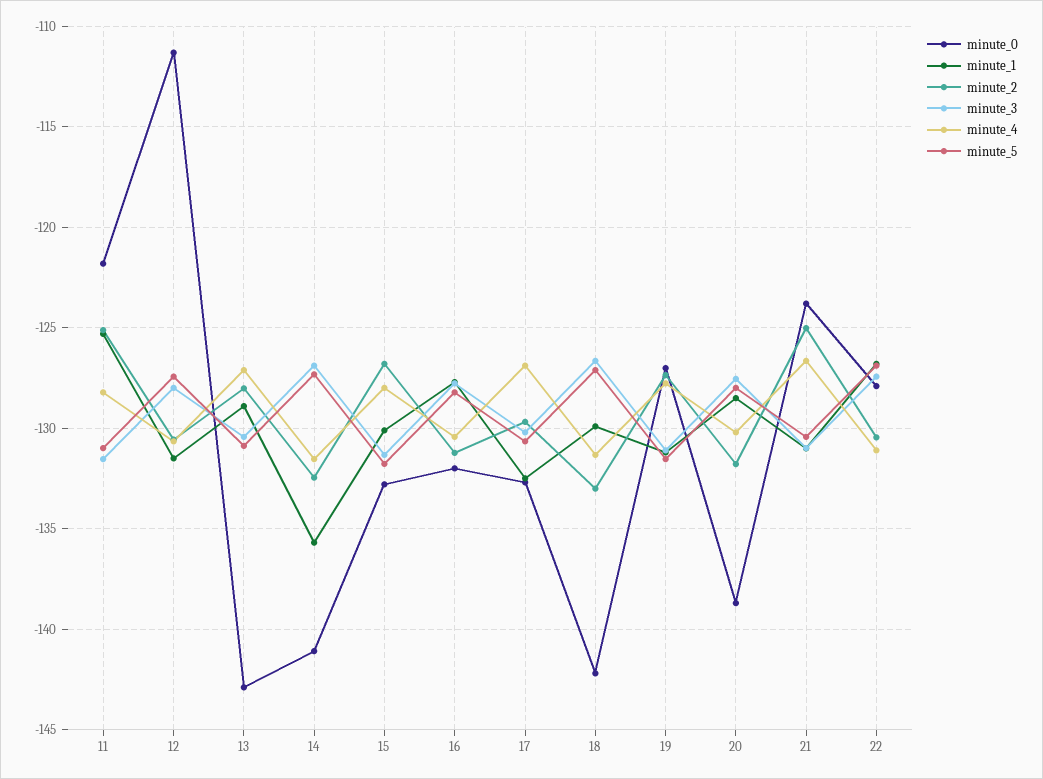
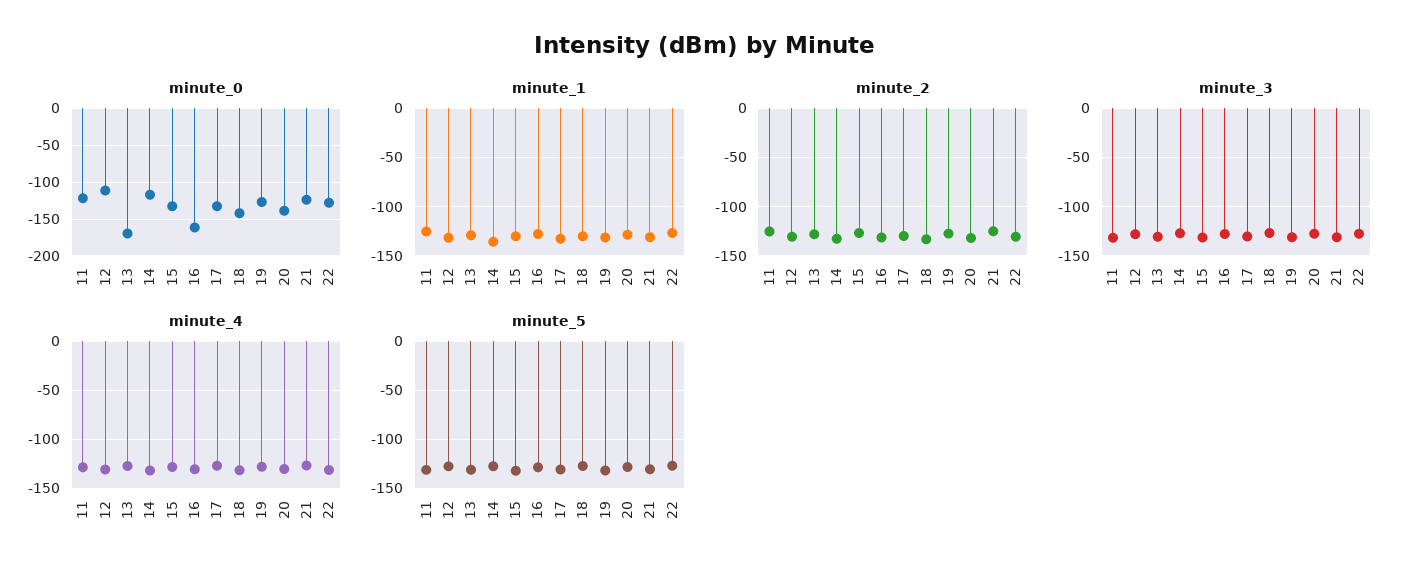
minute_0, 13: -143 -> -170
minute_0, 14: -141 -> -120
minute_0, 16: -132 -> -160

